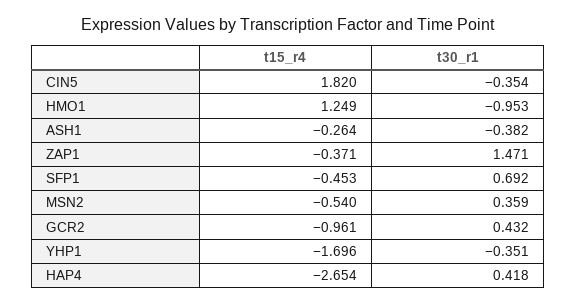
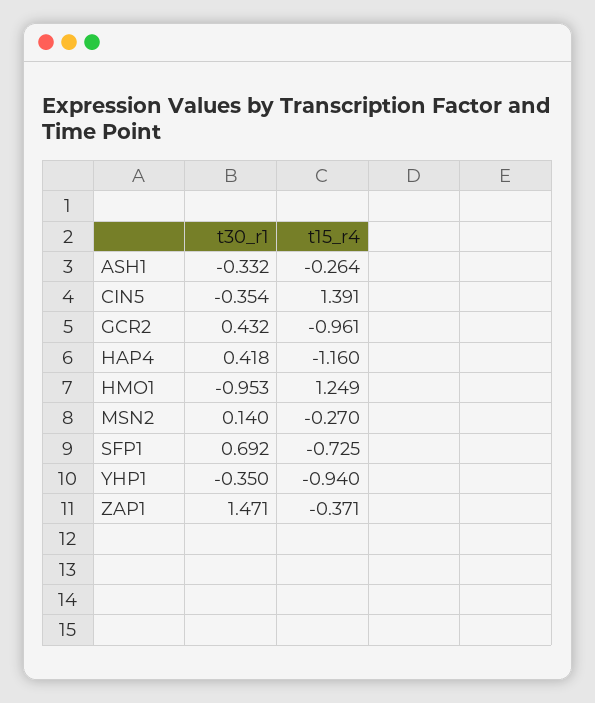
t15_r4, CIN5: 1.82 -> 1.391
t30_r1, ASH1: -0.382 -> -0.332
t15_r4, SFP1: -0.453 -> -0.725
t15_r4, MSN2: -0.54 -> -0.27
t30_r1, MSN2: 0.359 -> 0.14
t15_r4, YHP1: -1.696 -> -0.94
t30_r1, YHP1: -0.351 -> -0.35
t15_r4, HAP4: -2.654 -> -1.16

